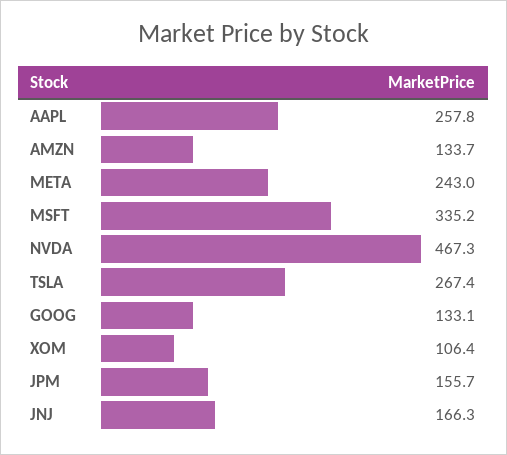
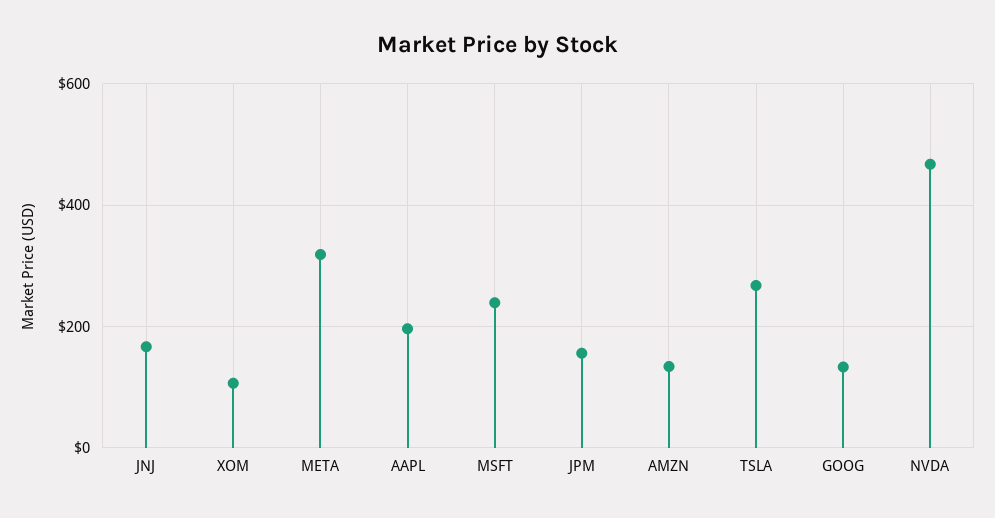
AAPL: 257.8 -> 200
META: 243 -> 320
MSFT: 335.2 -> 240

